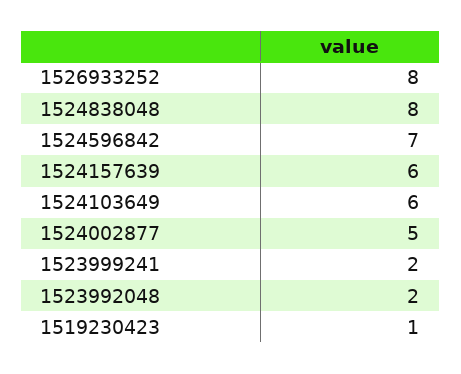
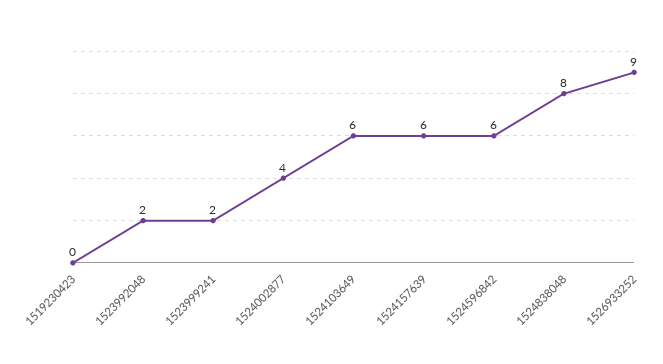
1526933252: 8 -> 9
1524596842: 7 -> 6
1524002877: 5 -> 4
1519230423: 1 -> 0

